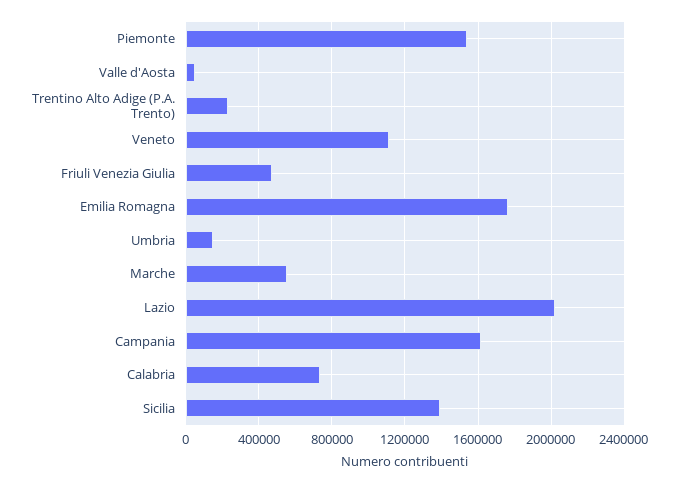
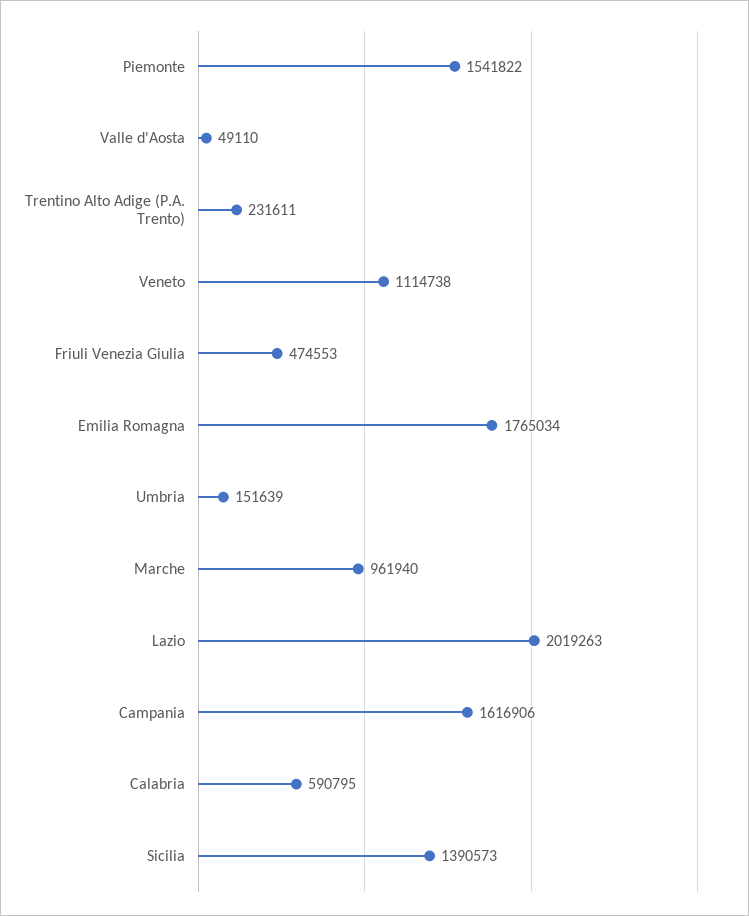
Marche: 550000 -> 961940
Calabria: 750000 -> 590795

